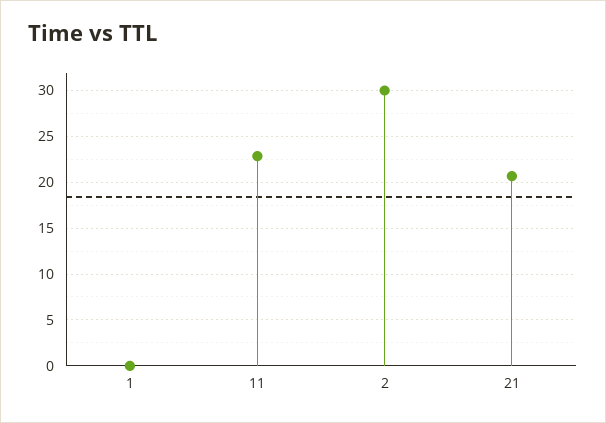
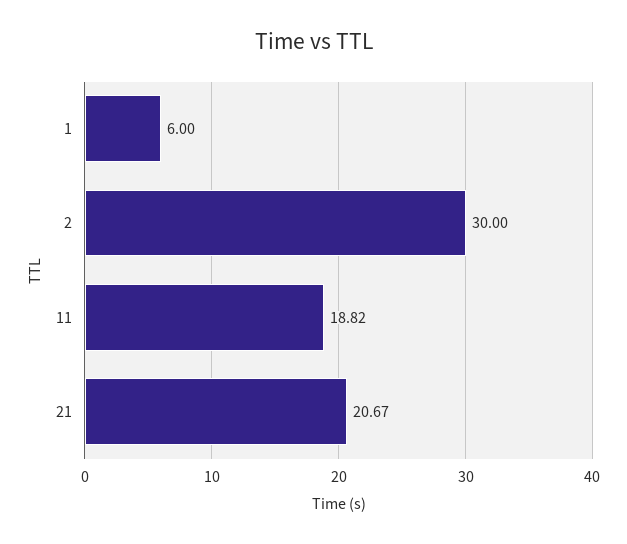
1: 0 -> 6
11: 23 -> 18.82

